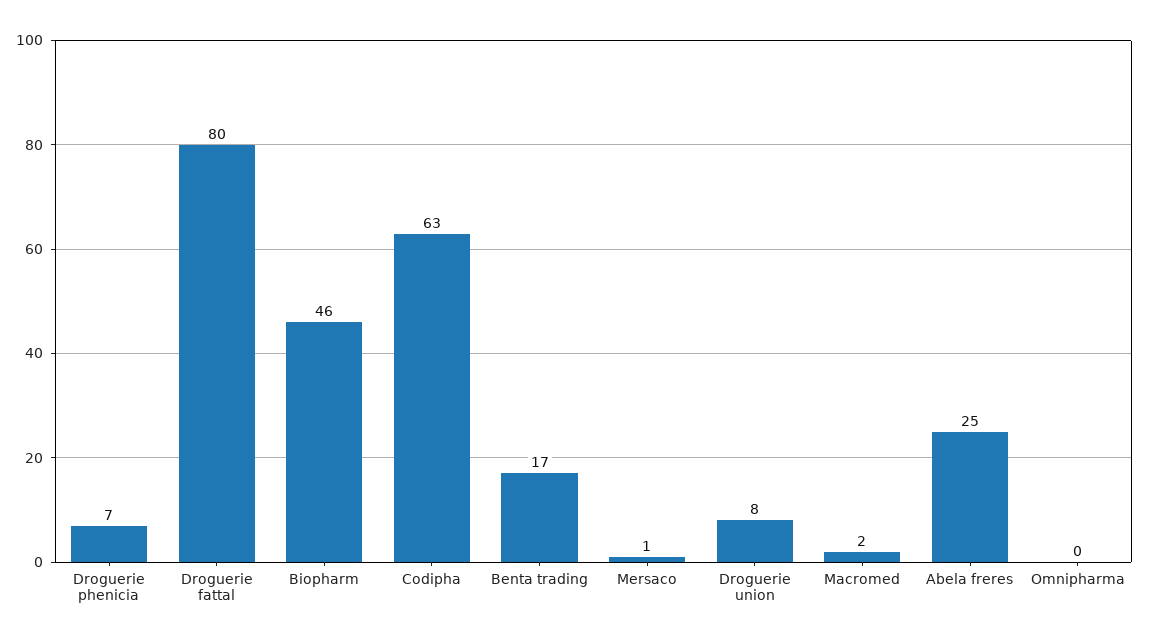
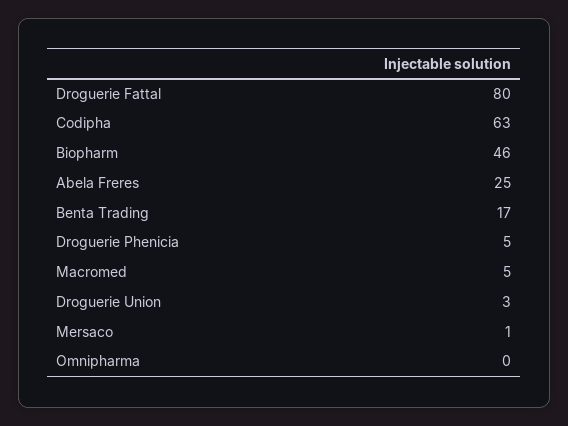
Droguerie phenicia: 7 -> 5
Droguerie union: 8 -> 3
Macromed: 2 -> 5

